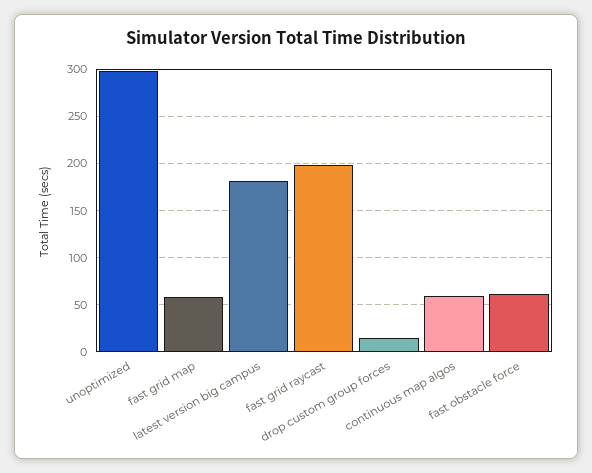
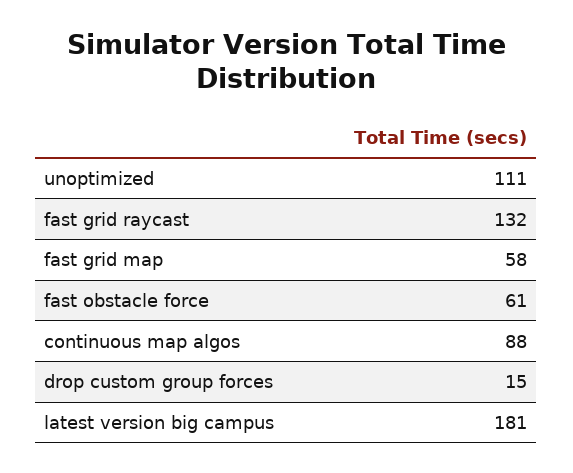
unoptimized: 300 -> 111
fast grid raycast: 200 -> 132
continuous map algos: 60 -> 88

